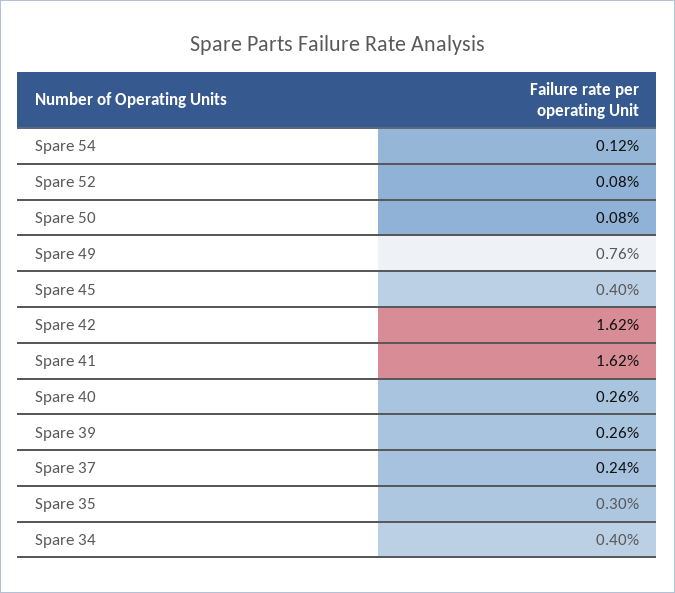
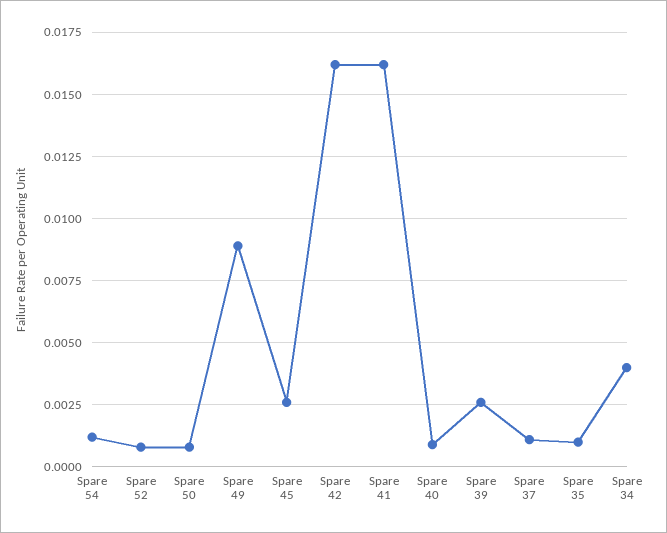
Spare 49: 0.0076 -> 0.009
Spare 45: 0.004 -> 0.0025
Spare 40: 0.0026 -> 0.001
Spare 37: 0.0024 -> 0.001
Spare 35: 0.003 -> 0.001

